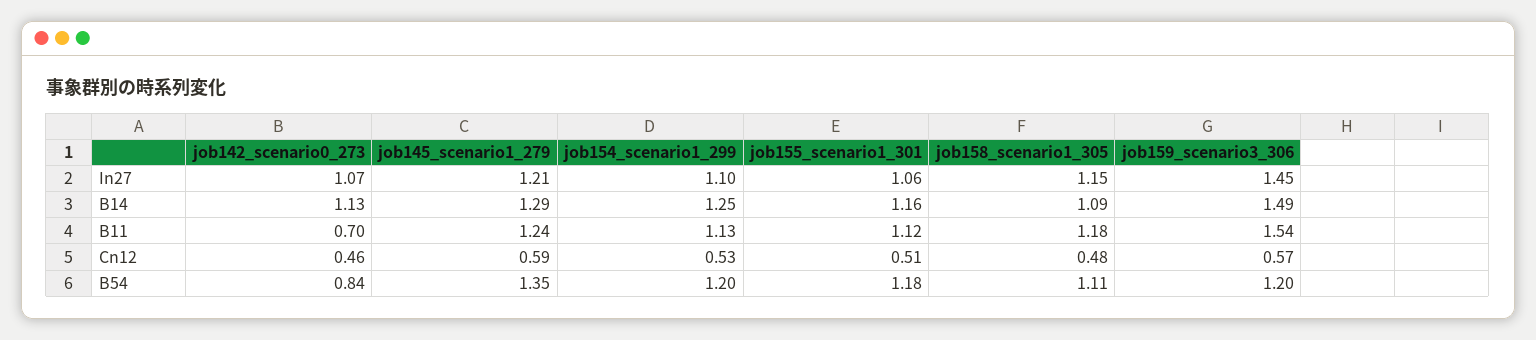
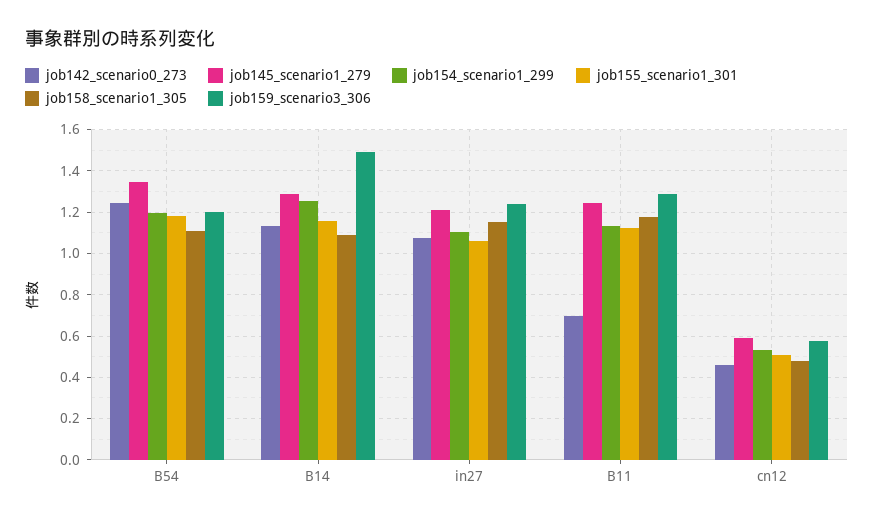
job159_scenario3_306, In27: 1.45 -> 1.25
job159_scenario3_306, B11: 1.54 -> 1.3
job142_scenario0_273, B54: 0.84 -> 1.25

